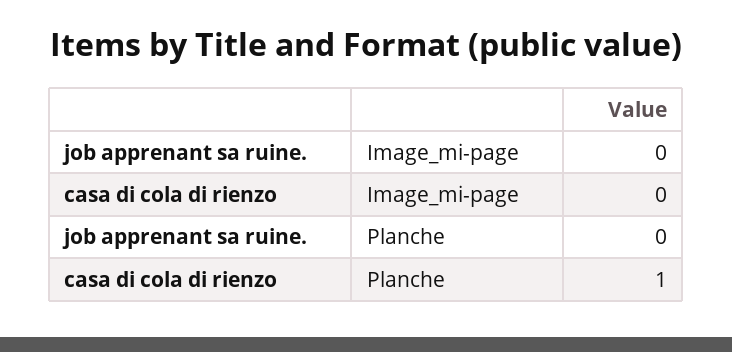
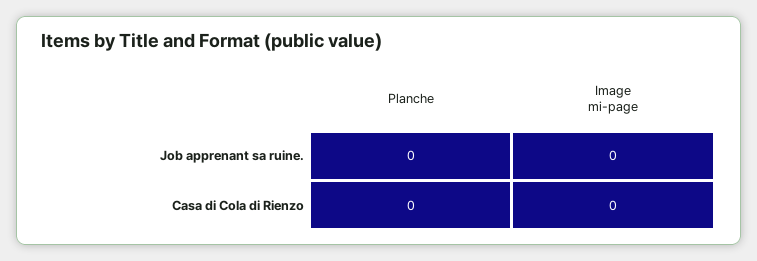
casa di cola di rienzo, Planche: 1 -> 0

